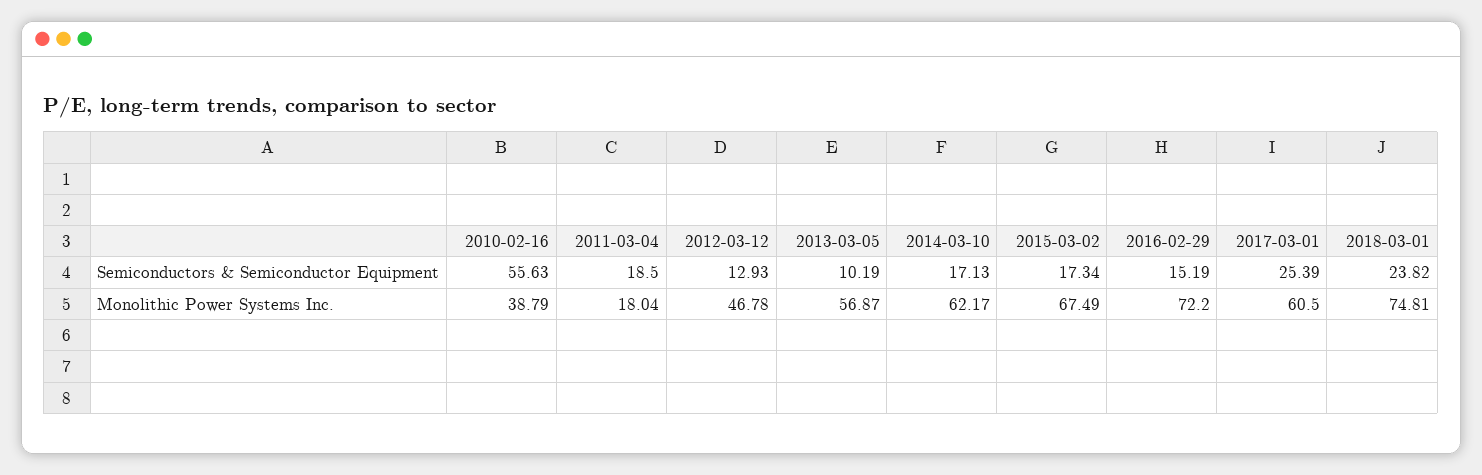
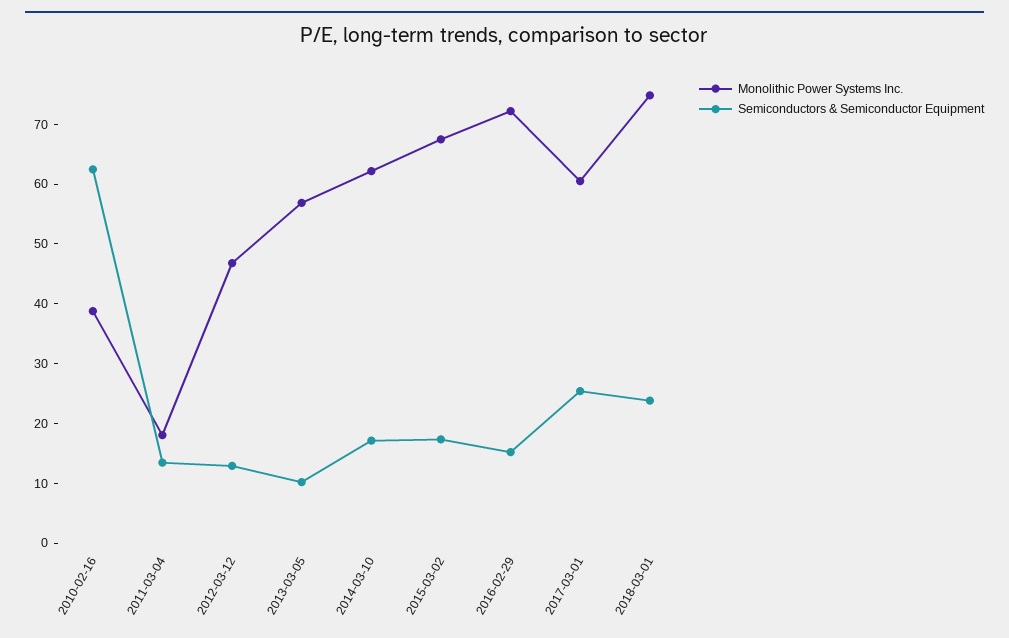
Semiconductors & Semiconductor Equipment, 2010-02-16: 55.63 -> 62
Semiconductors & Semiconductor Equipment, 2011-03-04: 18.5 -> 14

